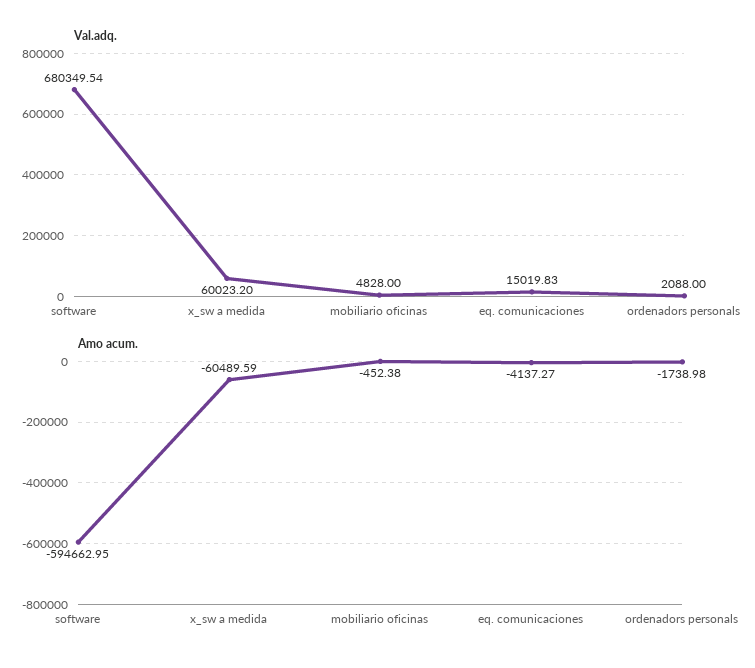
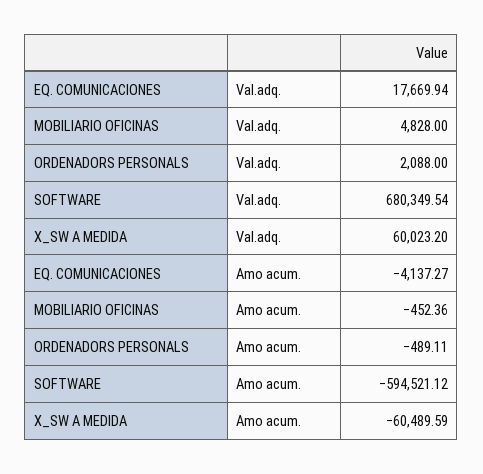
Val.adq., eq. comunicaciones: 15019.83 -> 17669.94
Amo acum., software: -594662.95 -> -594521.12
Amo acum., mobiliario oficinas: -452.38 -> -452.36
Amo acum., ordenadors personals: -1738.98 -> -489.11

